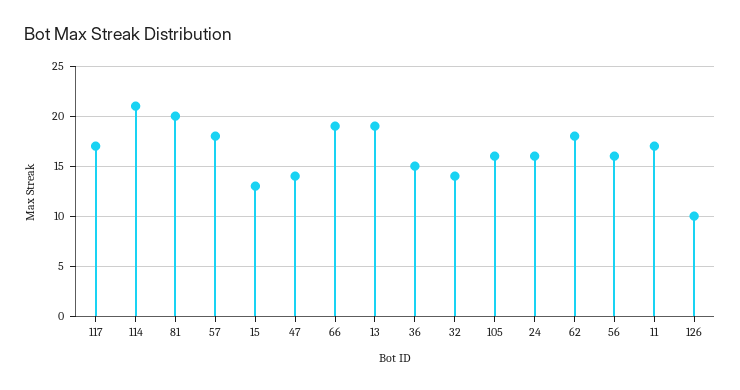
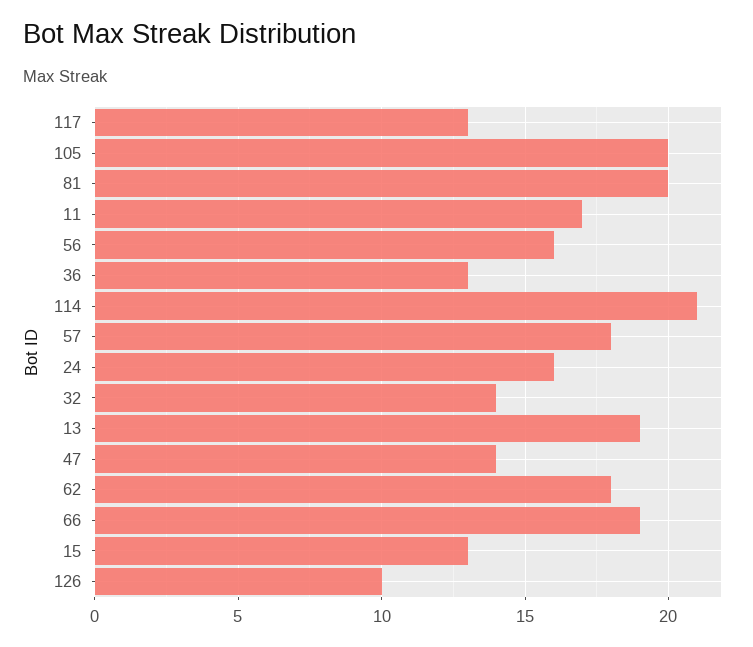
117: 17 -> 13
36: 15 -> 13
105: 16 -> 20

